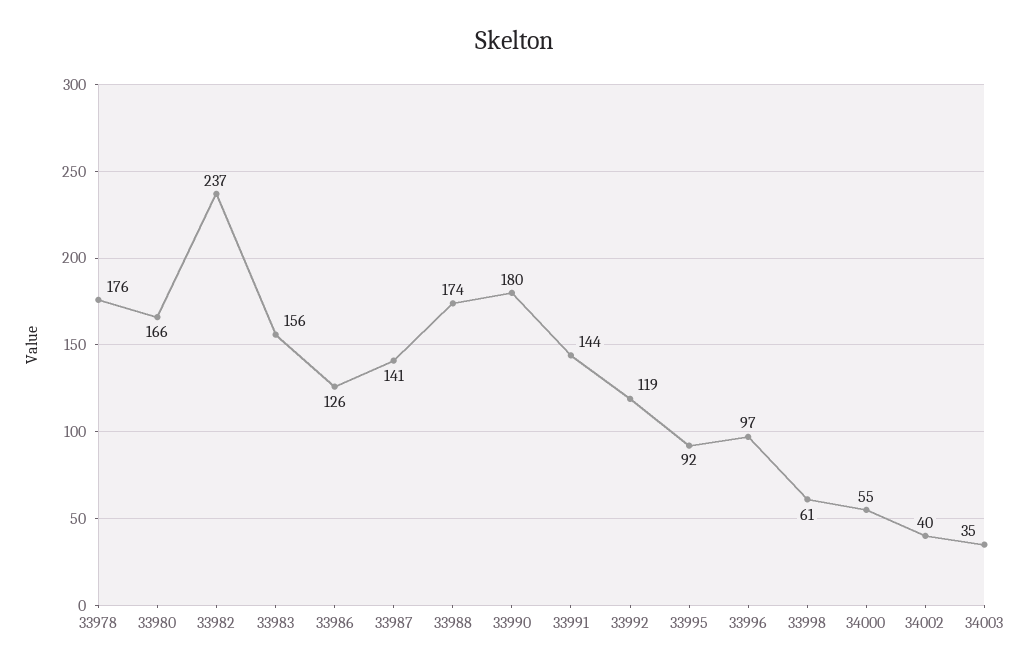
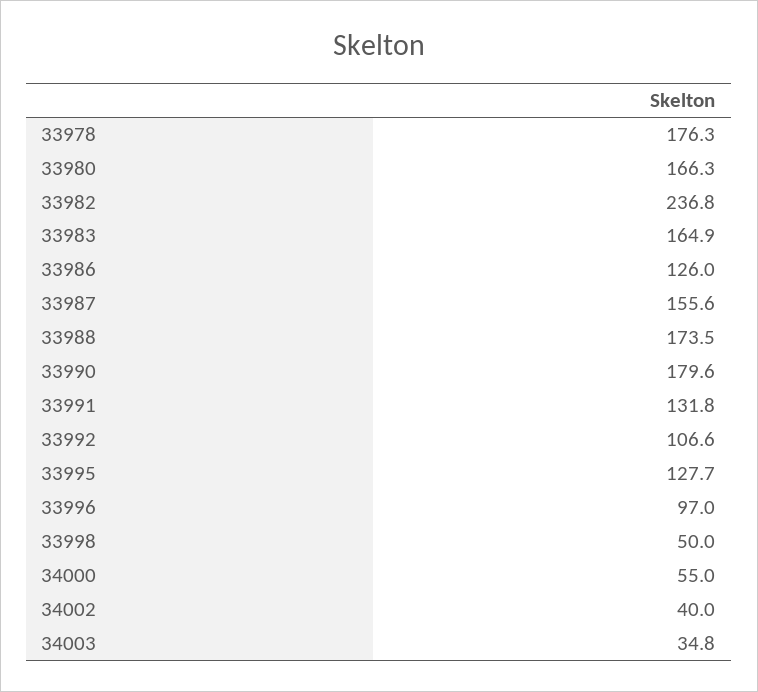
33983: 156 -> 164.9
33987: 141 -> 155.6
33991: 144 -> 131.8
33992: 119 -> 106.6
33995: 92 -> 127.7
33998: 61 -> 50

